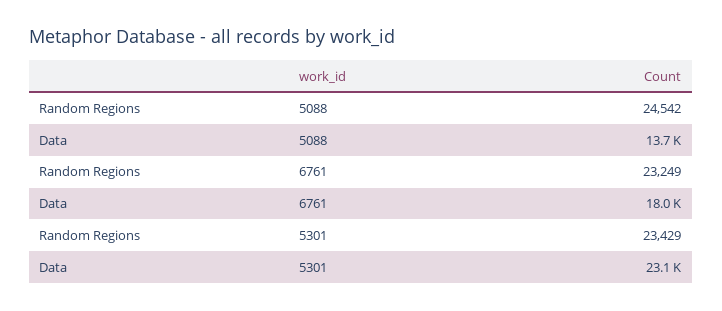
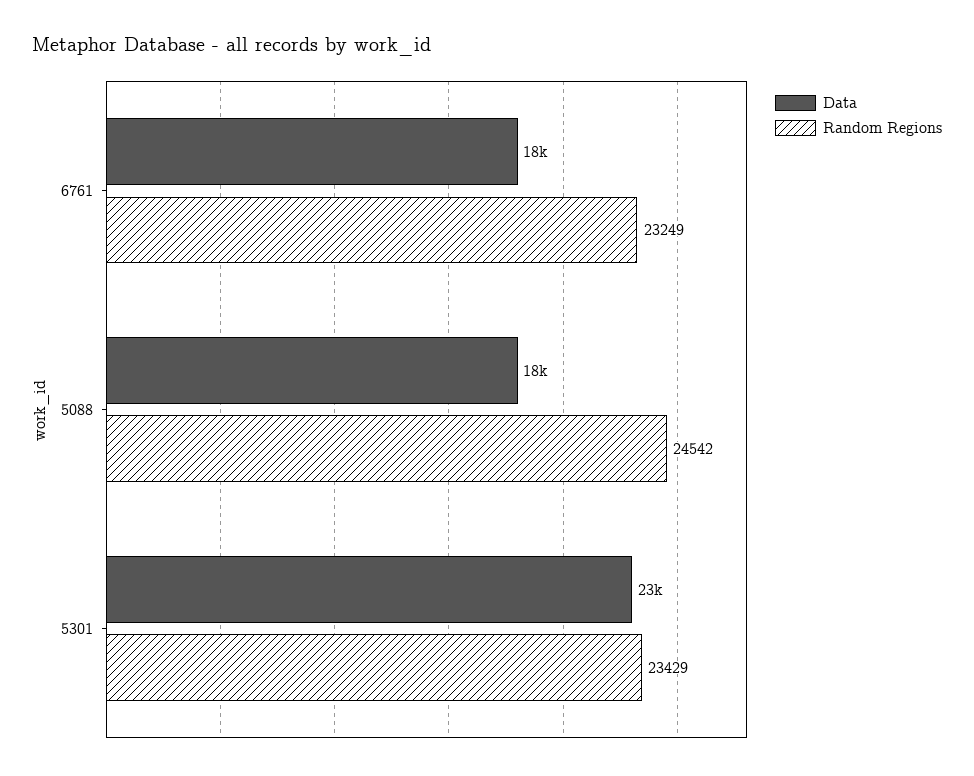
Data, 5088: 13700 -> 18000

